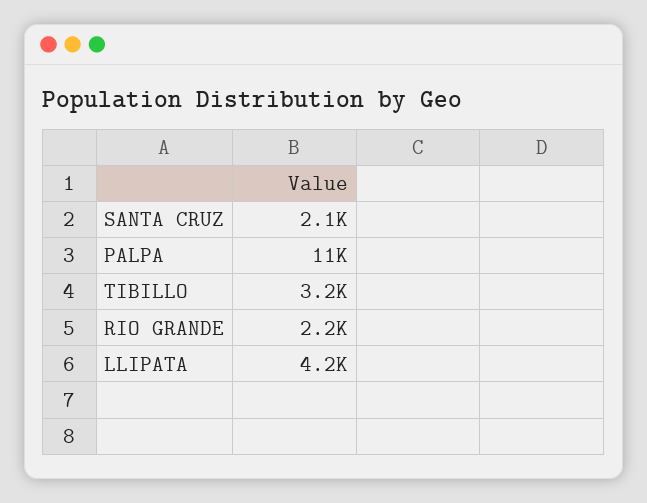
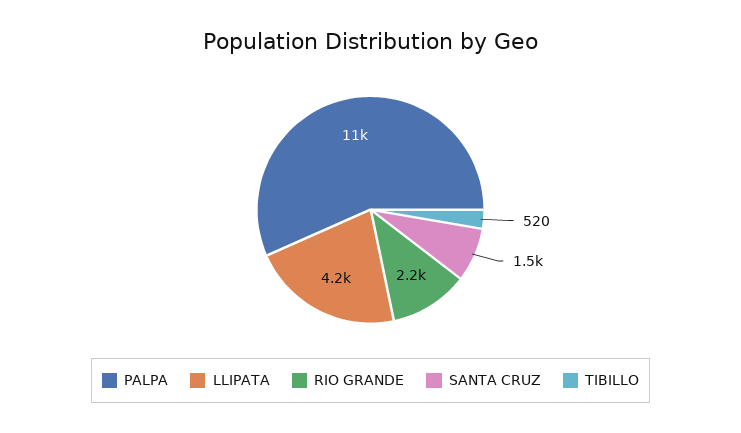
SANTA CRUZ: 2100 -> 1500
TIBILLO: 3200 -> 520

